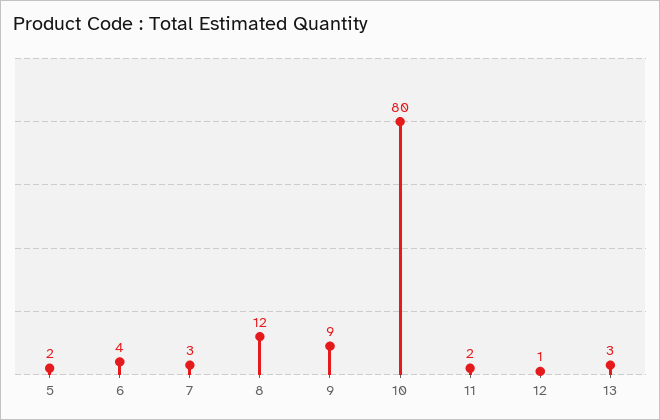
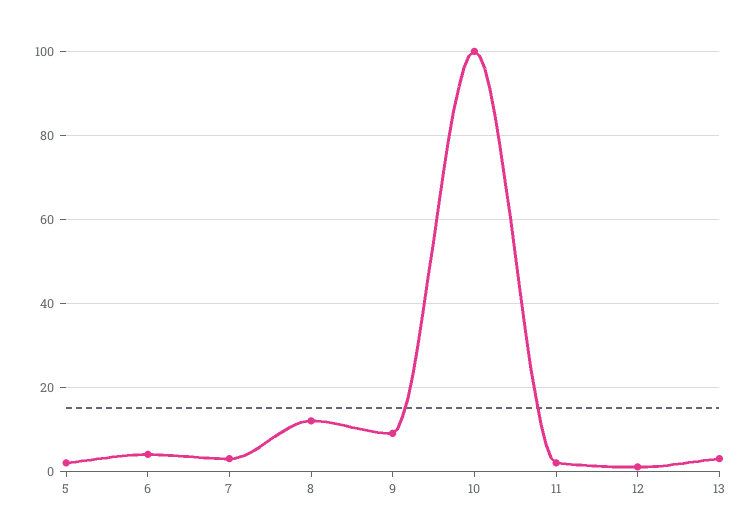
10: 80 -> 100

